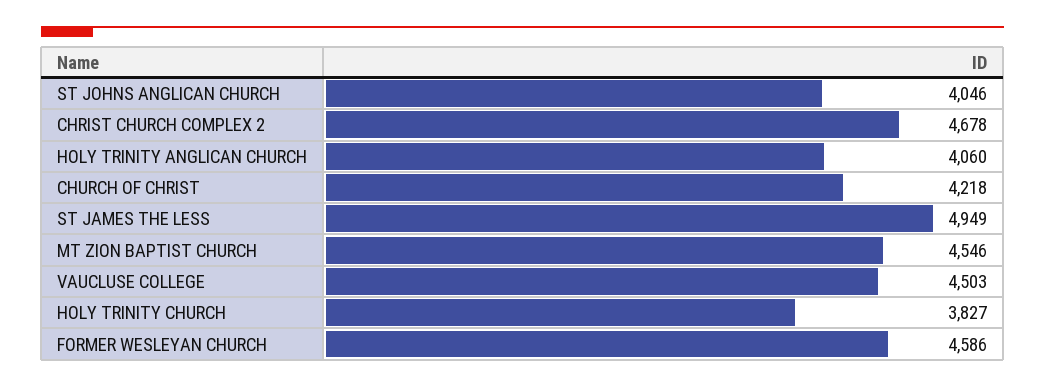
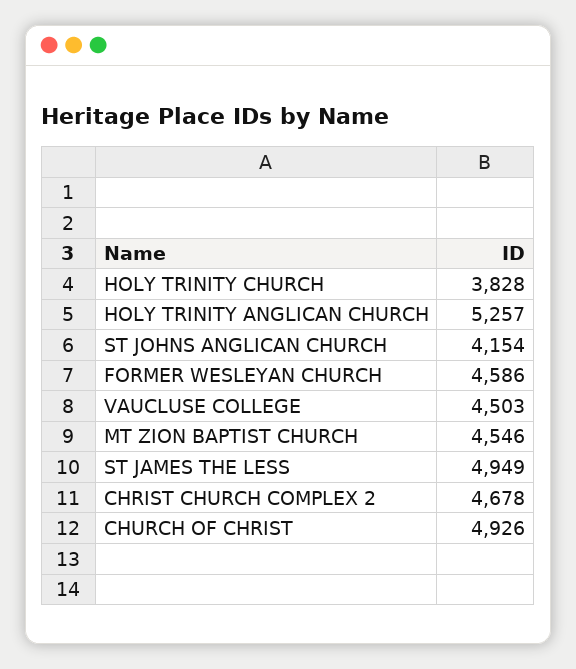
ST JOHNS ANGLICAN CHURCH: 4046 -> 4154
HOLY TRINITY ANGLICAN CHURCH: 4060 -> 5257
CHURCH OF CHRIST: 4218 -> 4926
HOLY TRINITY CHURCH: 3827 -> 3828

